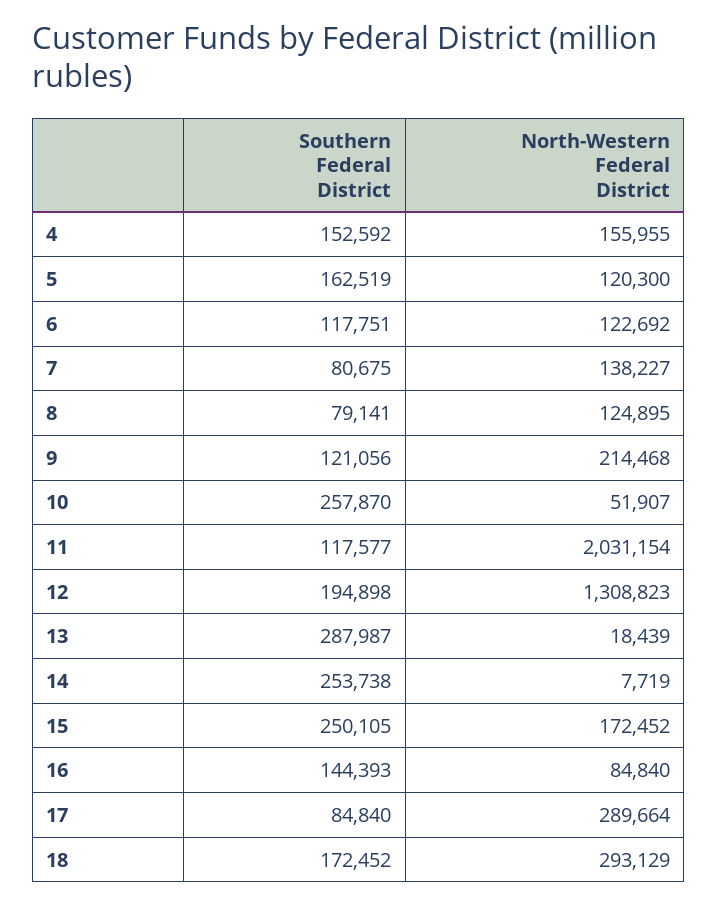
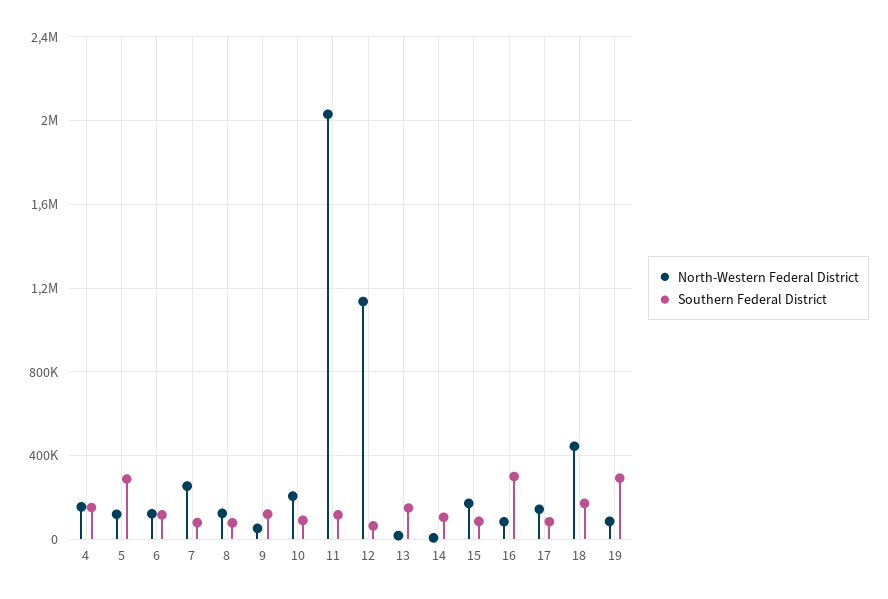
Southern Federal District, 5: 162519 -> 300000
North-Western Federal District, 7: 138227 -> 250000
North-Western Federal District, 9: 214468 -> 50000
Southern Federal District, 10: 257870 -> 100000
North-Western Federal District, 10: 51907 -> 200000
Southern Federal District, 12: 194898 -> 50000
North-Western Federal District, 12: 1308823 -> 1150000
Southern Federal District, 13: 287987 -> 150000
Southern Federal District, 14: 253738 -> 100000
Southern Federal District, 15: 250105 -> 100000
Southern Federal District, 16: 144393 -> 300000
North-Western Federal District, 17: 289664 -> 150000
North-Western Federal District, 18: 293129 -> 450000
North-Western Federal District, 19: none -> 100000
Southern Federal District, 19: none -> 300000

